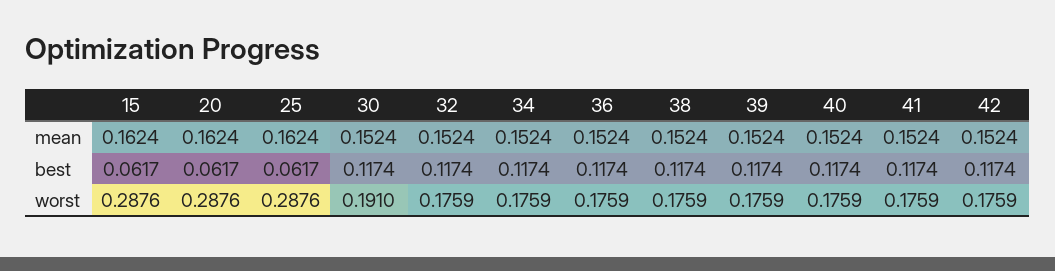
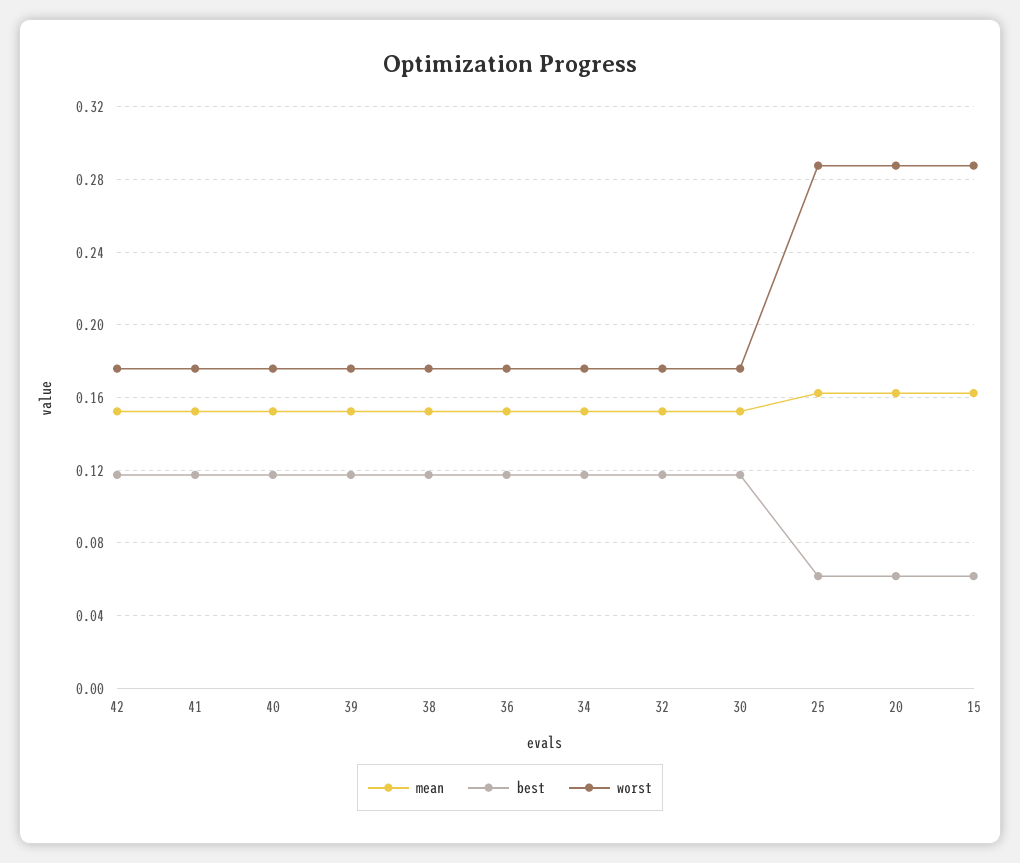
worst, 30: 0.191 -> 0.175

